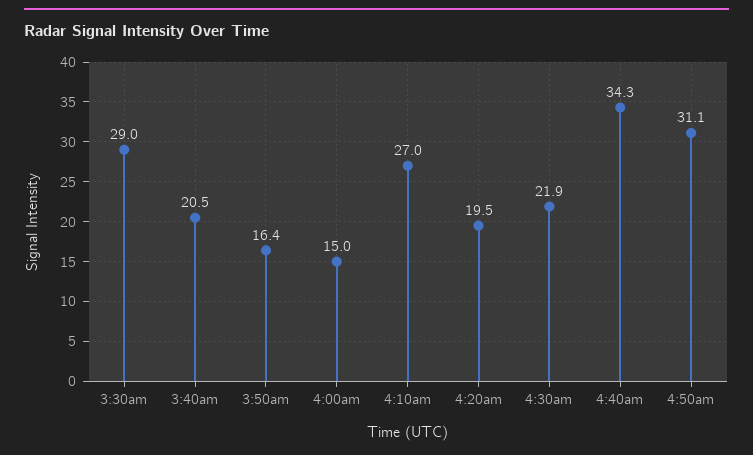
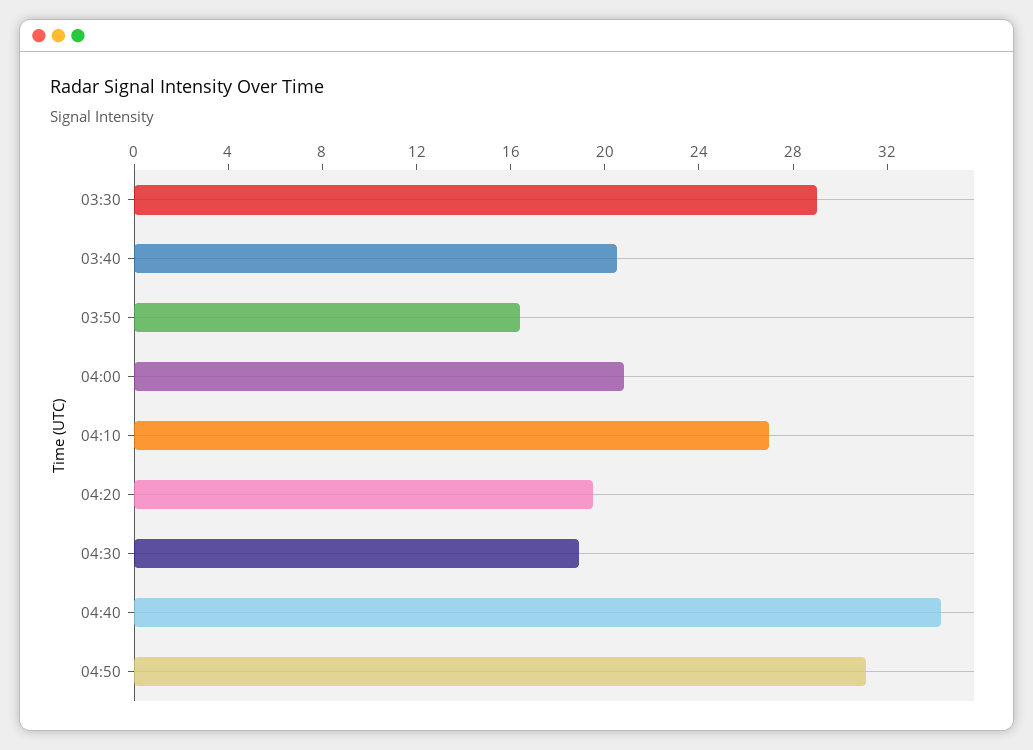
4:00am: 15 -> 21
4:30am: 21.9 -> 19

